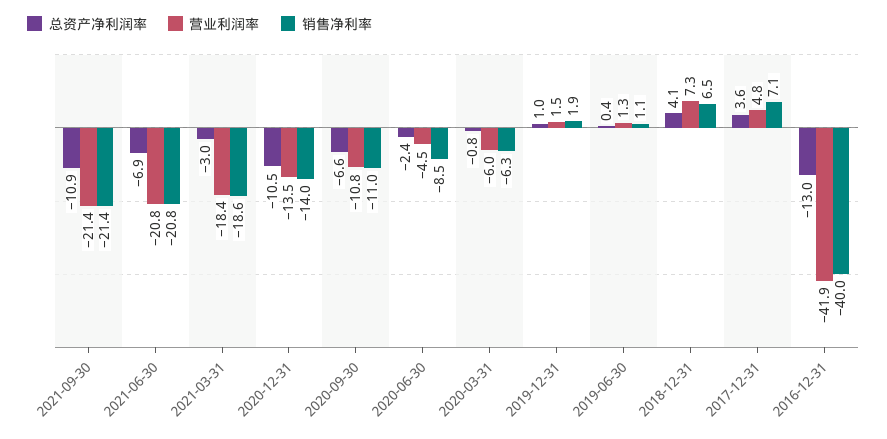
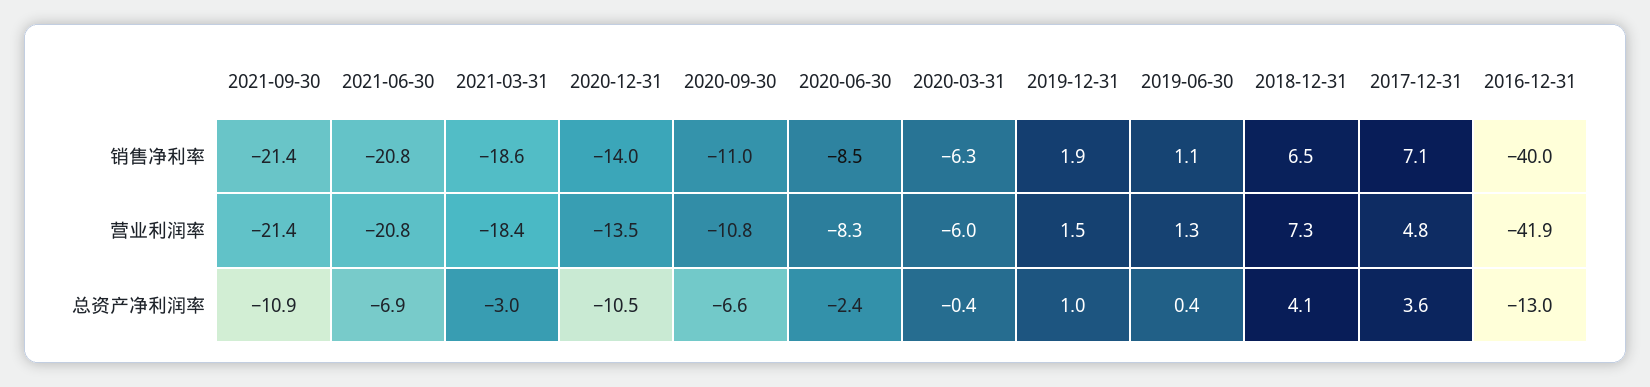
营业利润率, 2020-06-30: -4.5 -> -8.3
总资产净利润率, 2020-03-31: -0.8 -> -0.4

